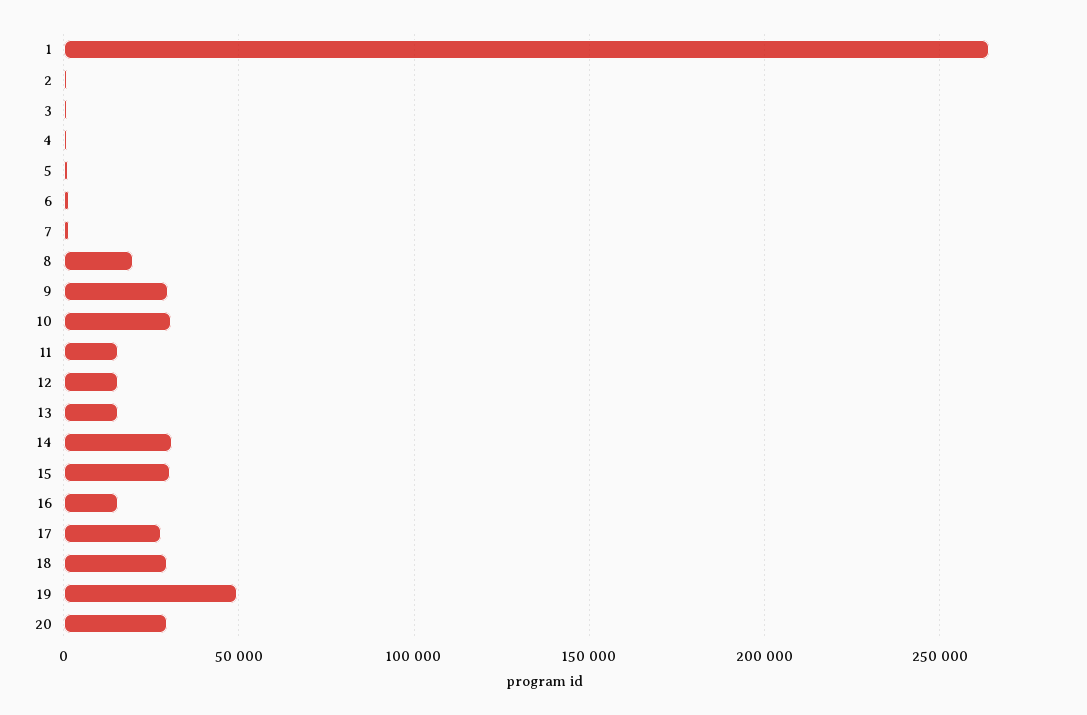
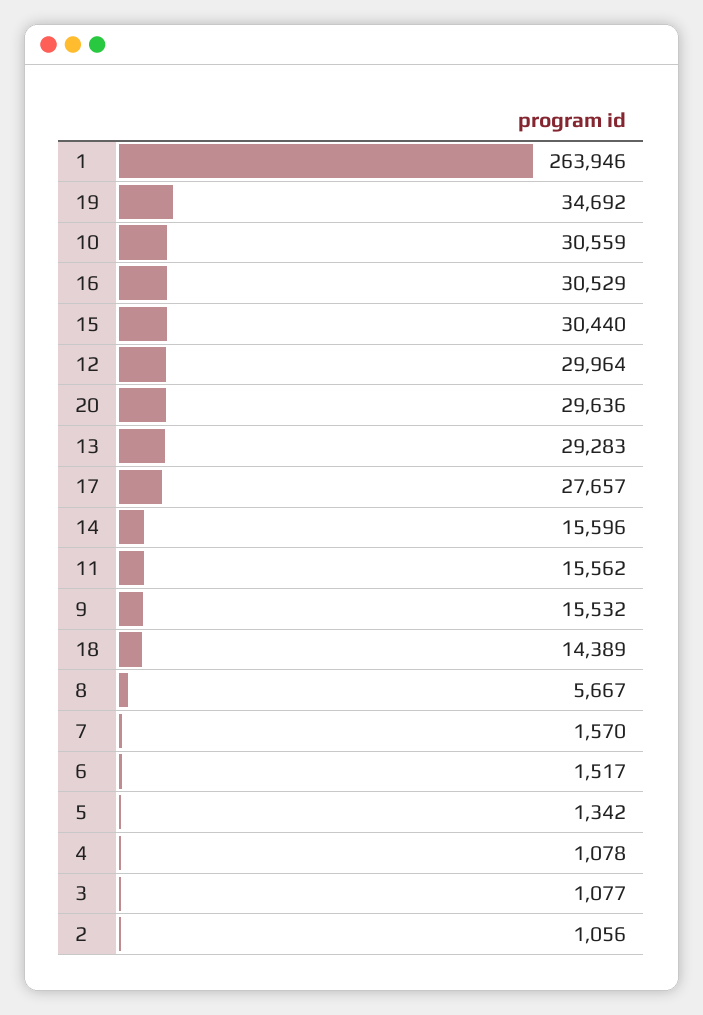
8: 20000 -> 5667
9: 30000 -> 15532
12: 15000 -> 29964
13: 15000 -> 29283
14: 30000 -> 15596
16: 15000 -> 30529
18: 30000 -> 14389
19: 50000 -> 34692

